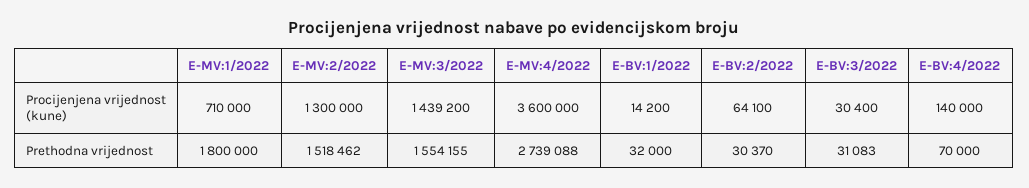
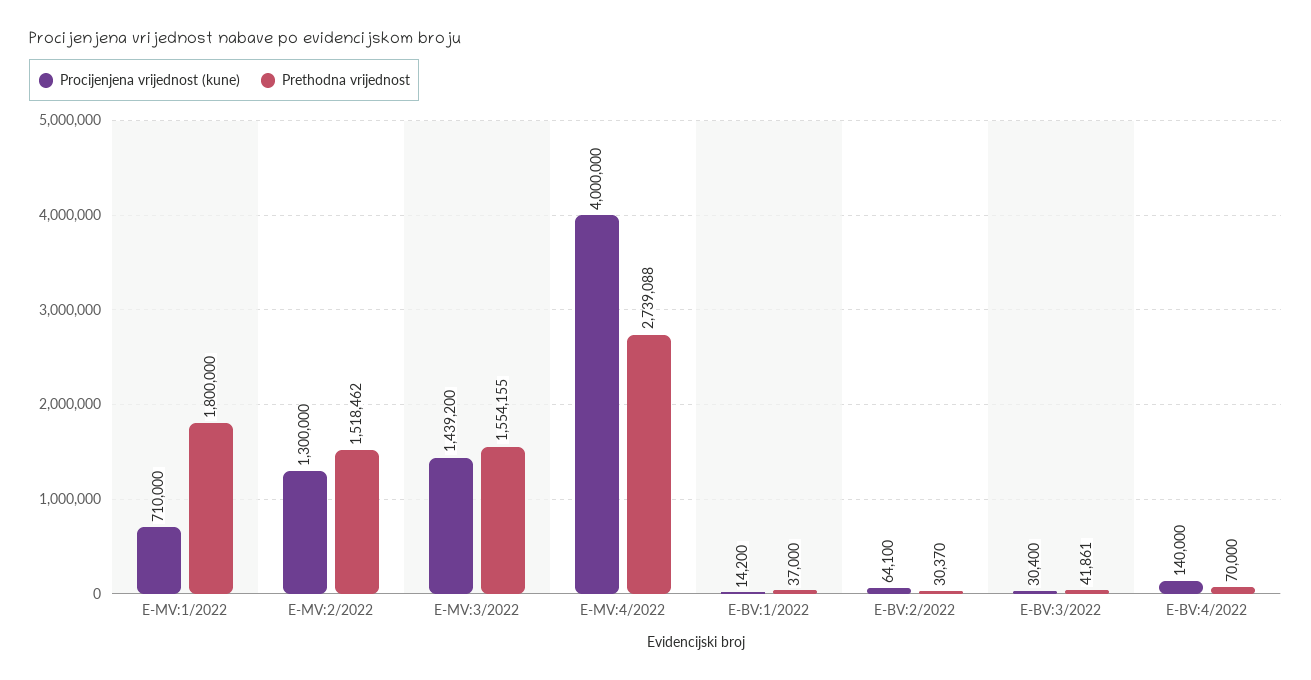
Procijenjena vrijednost (kune), E-MV:4/2022: 3600000 -> 4000000
Prethodna vrijednost, E-BV:1/2022: 32000 -> 37000
Prethodna vrijednost, E-BV:3/2022: 31083 -> 41861

